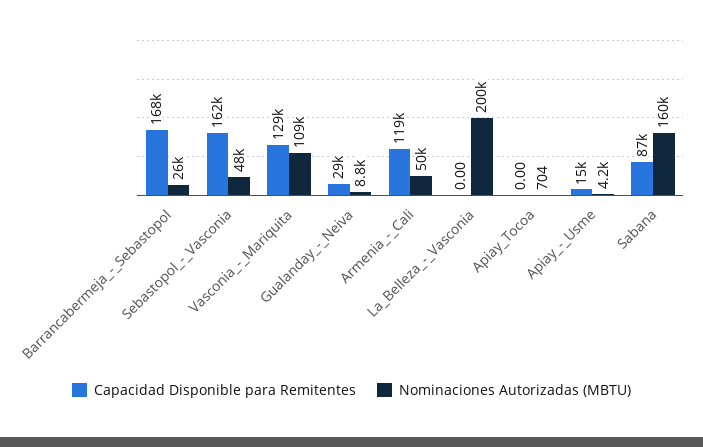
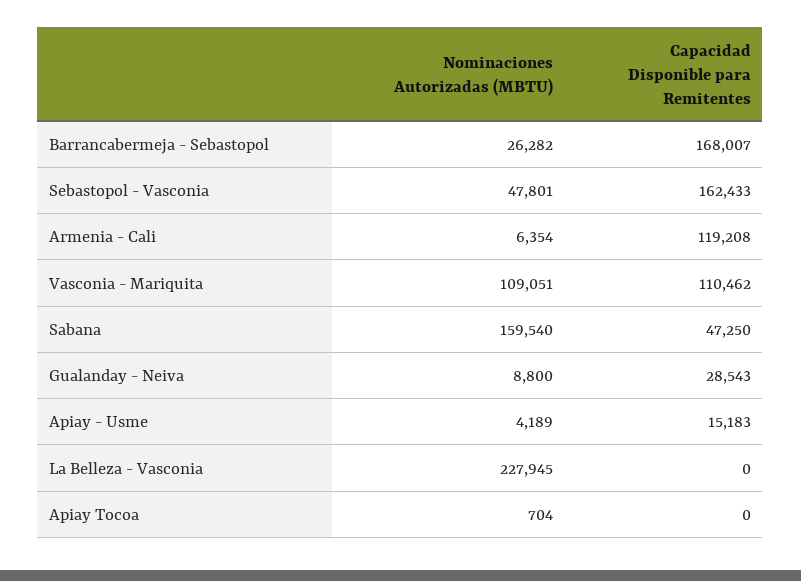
Capacidad Disponible para Remitentes, Vasconia_-_Mariquita: 129000 -> 110462
Nominaciones Autorizadas (MBTU), Armenia_-_Cali: 50000 -> 6354
Nominaciones Autorizadas (MBTU), La_Belleza_-_Vasconia: 200000 -> 227945
Capacidad Disponible para Remitentes, Sabana: 87000 -> 47250

